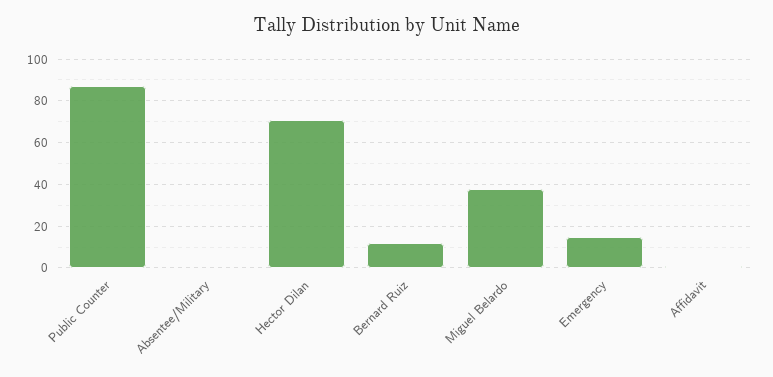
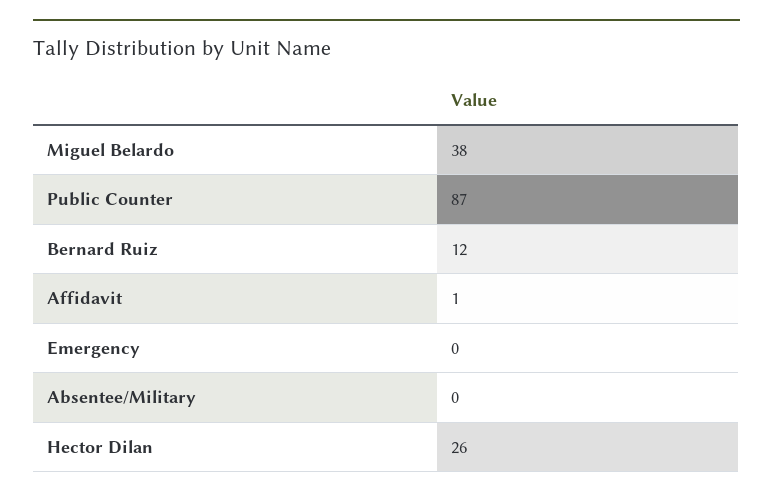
Hector Dilan: 70 -> 26
Emergency: 15 -> 0

